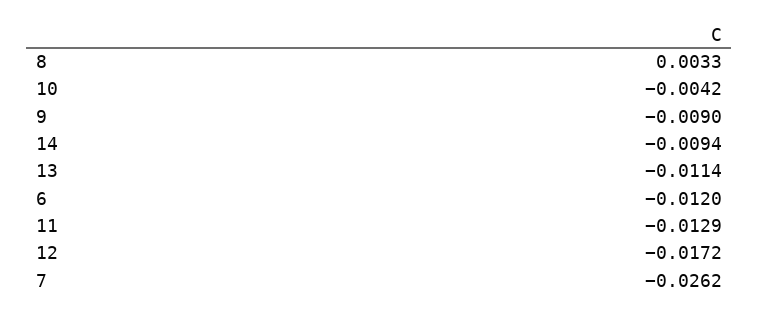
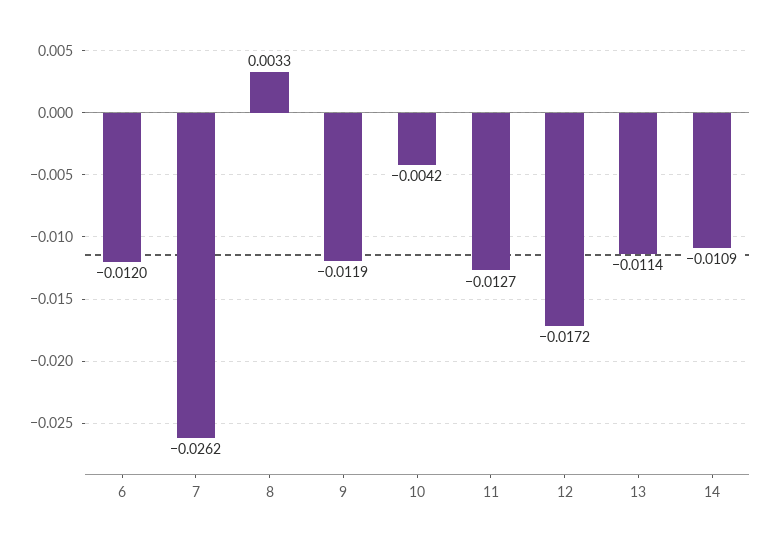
9: -0.009 -> -0.0119
14: -0.0094 -> -0.0109
11: -0.0129 -> -0.0127

